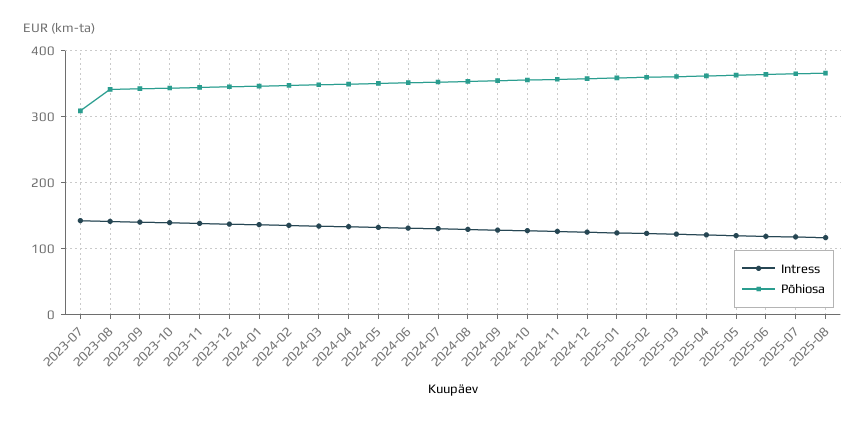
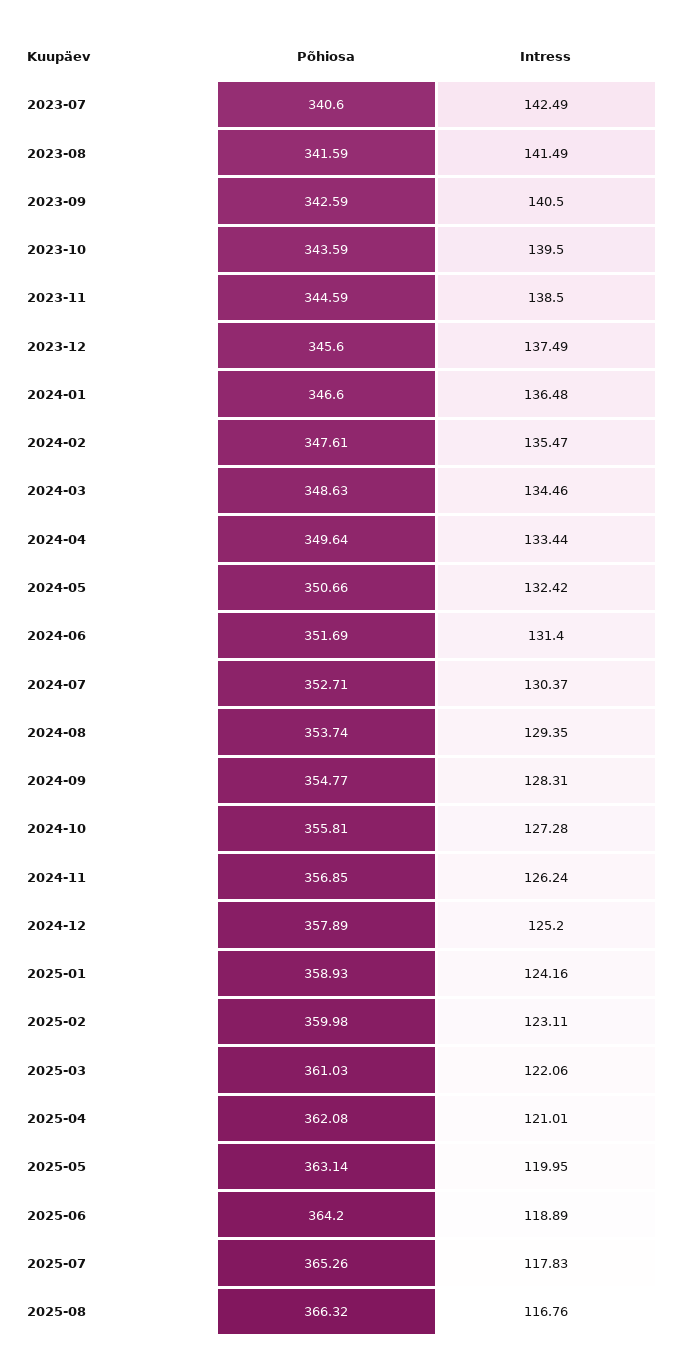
Põhiosa, 2023-07: 310 -> 340.6

